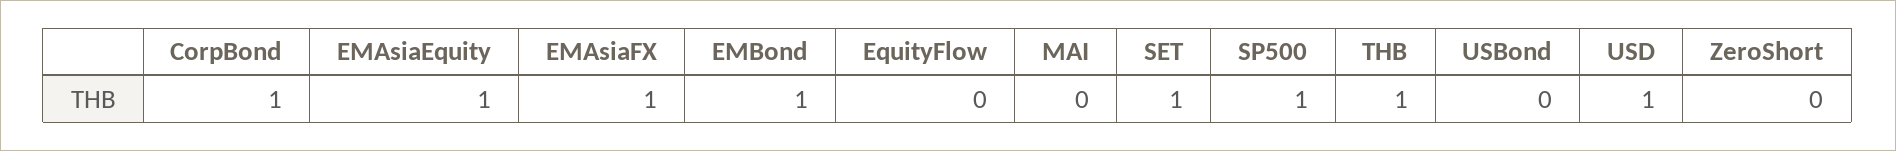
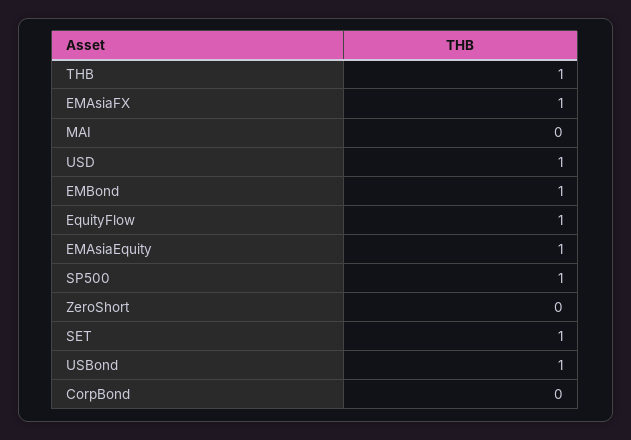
CorpBond: 1 -> 0
EquityFlow: 0 -> 1
USBond: 0 -> 1

